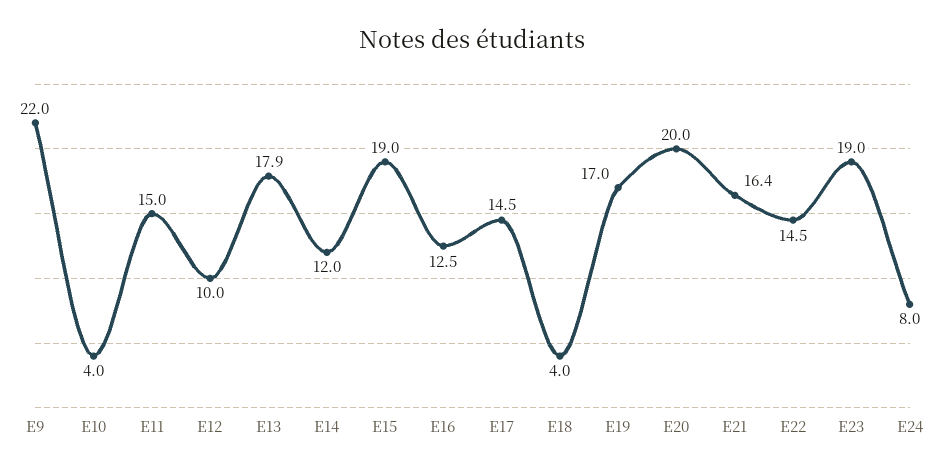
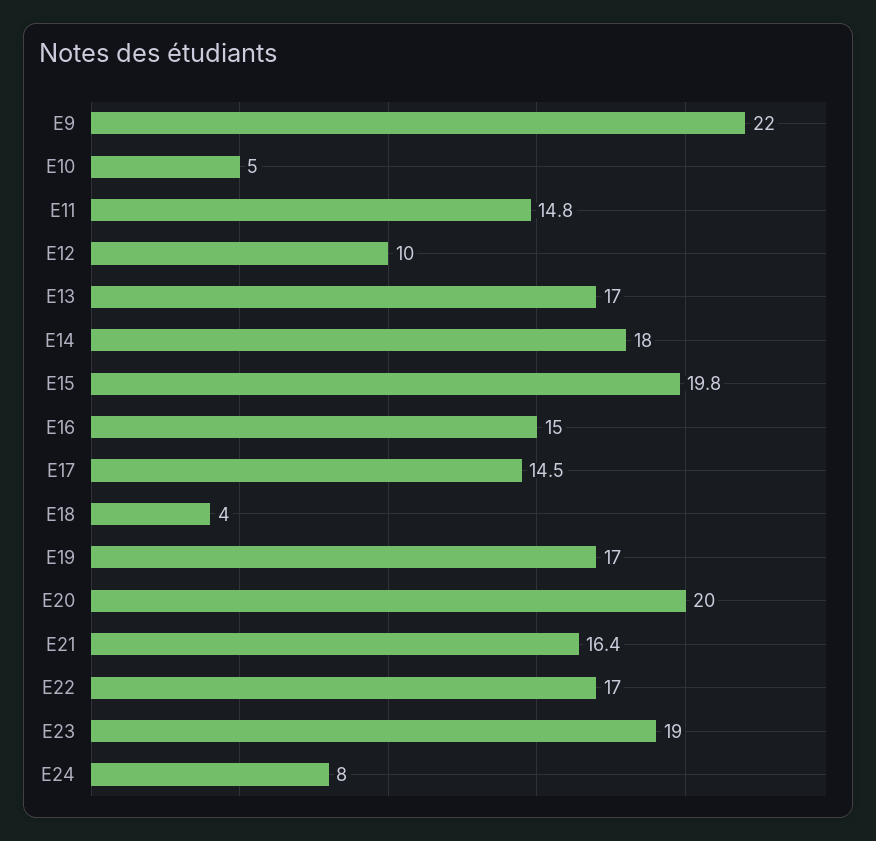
E10: 4 -> 5
E11: 15 -> 14.8
E13: 17.9 -> 17
E14: 12 -> 18
E15: 19 -> 19.8
E16: 12.5 -> 15
E22: 14.5 -> 17

